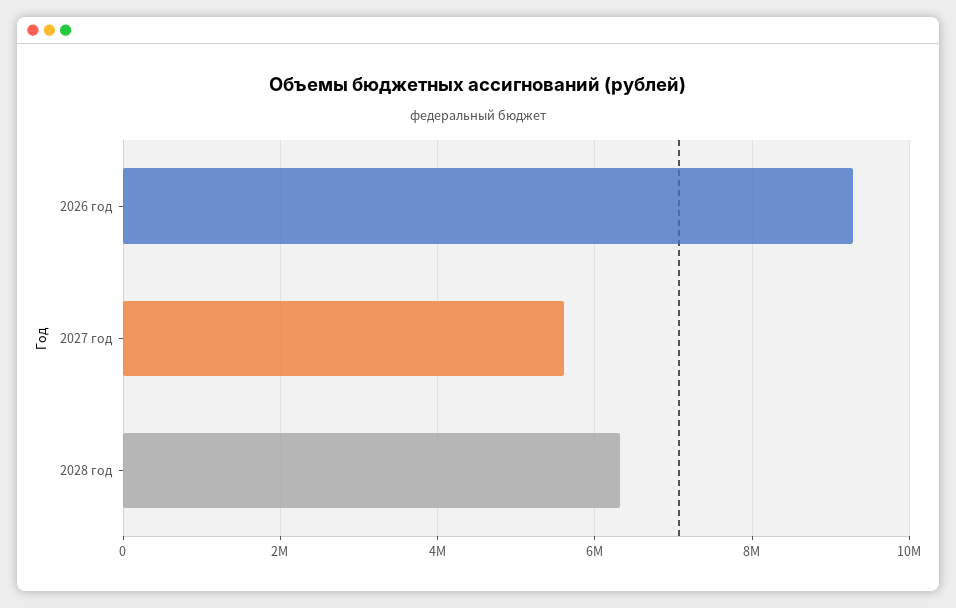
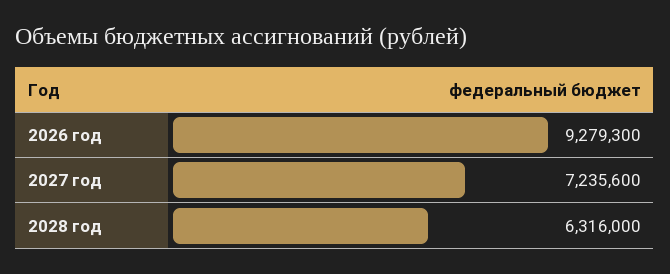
2027 год: 5600000 -> 7235600

